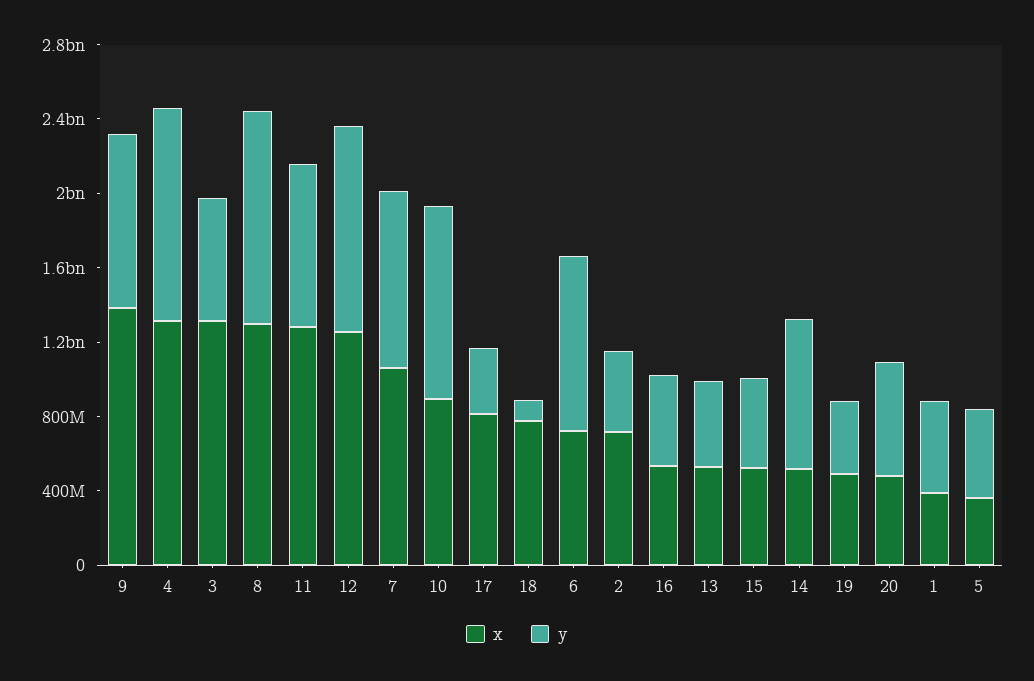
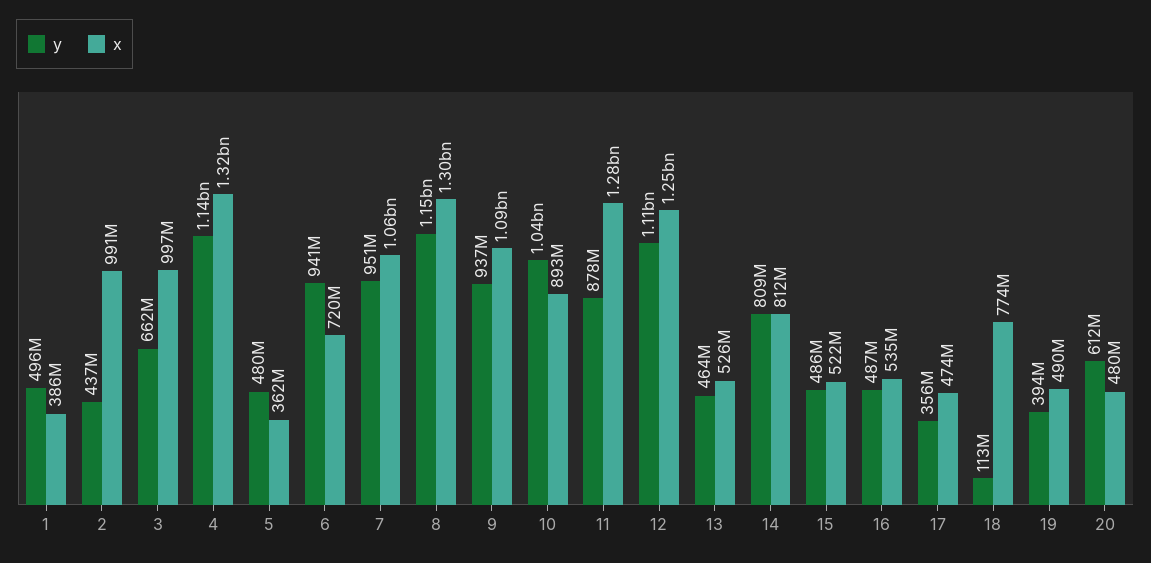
x, 9: 1400000000 -> 1090000000
x, 3: 1300000000 -> 997000000
x, 17: 800000000 -> 474000000
x, 2: 700000000 -> 991000000
x, 14: 500000000 -> 812000000

